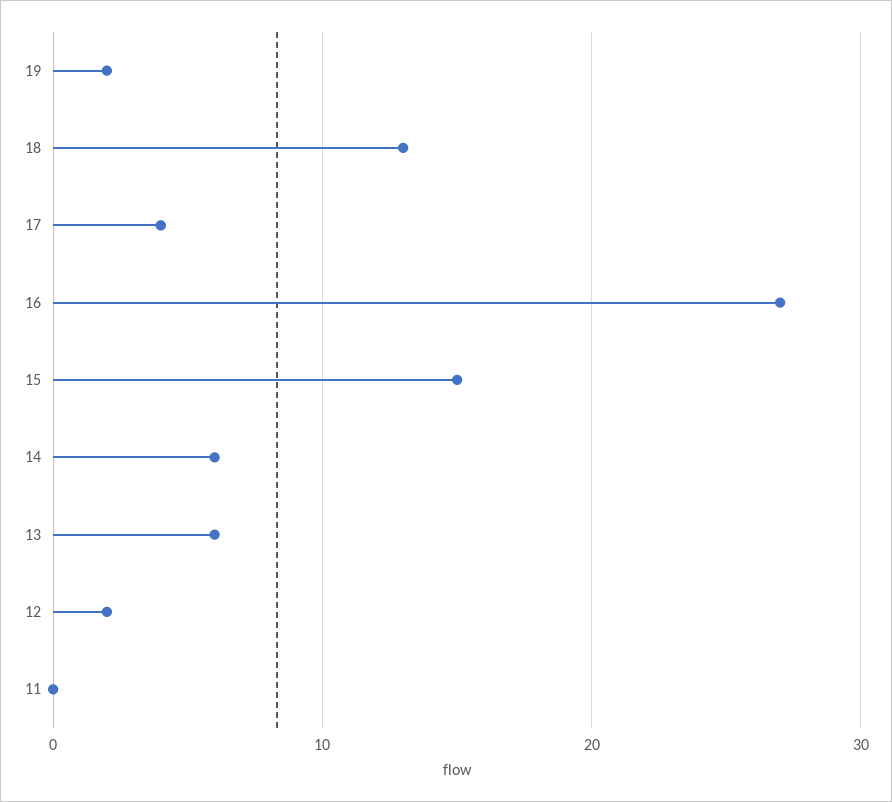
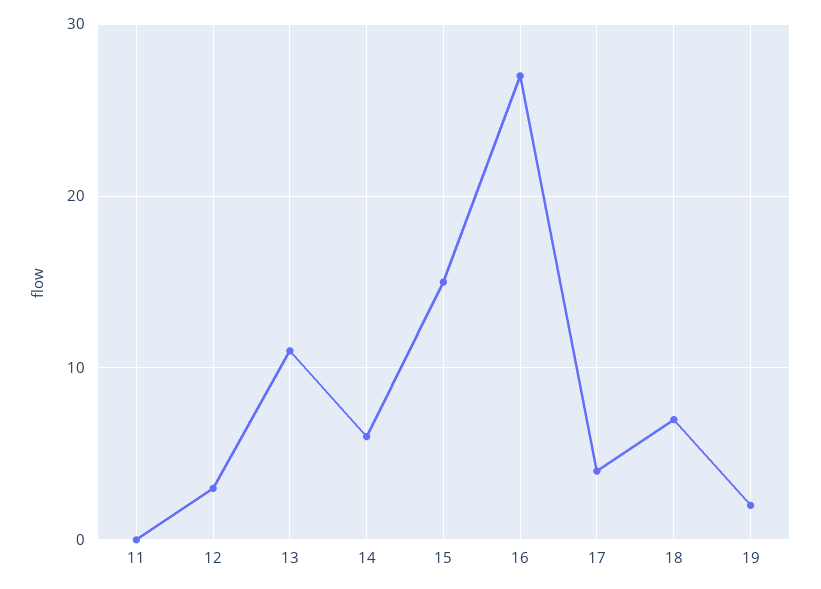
18: 13 -> 7
13: 6 -> 11
12: 2 -> 3

